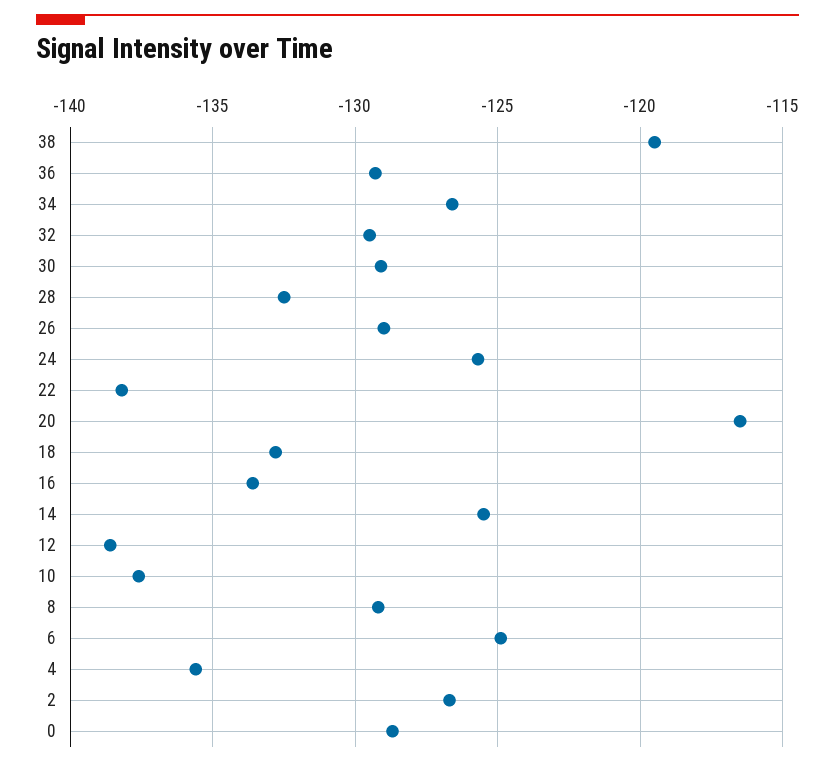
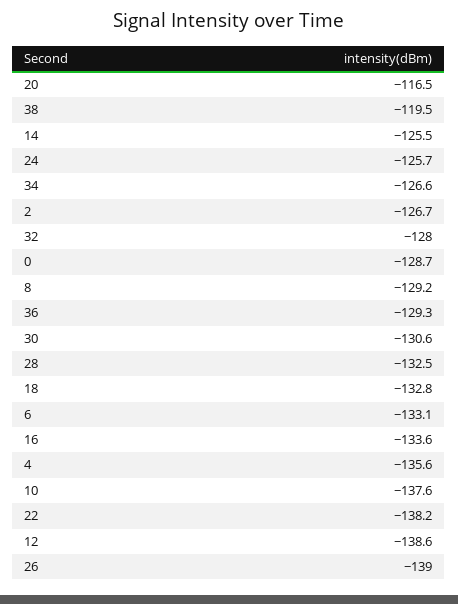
32: -129.5 -> -128
30: -129 -> -130.6
26: -129 -> -139
6: -125 -> -133.1

